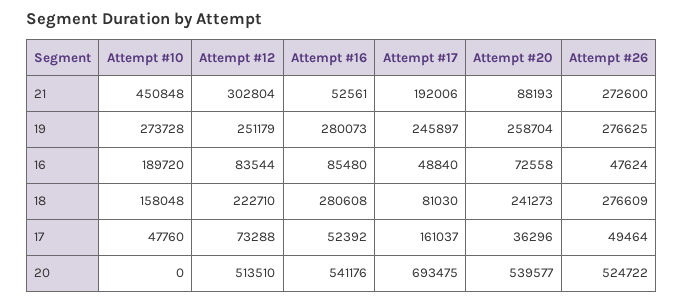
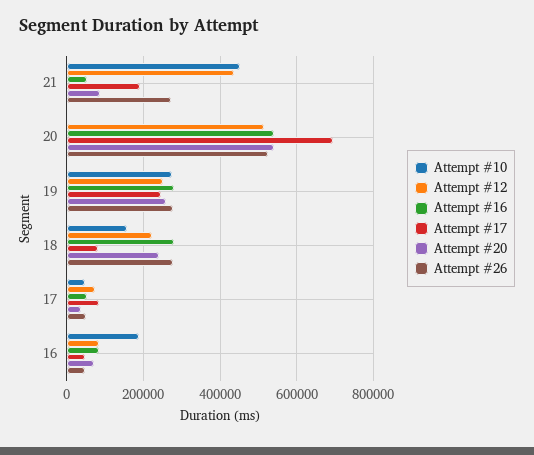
Attempt #12, 21: 302804 -> 440000
Attempt #17, 17: 161037 -> 80000

